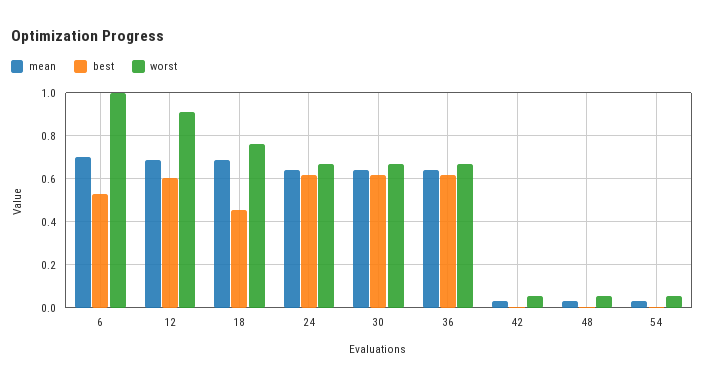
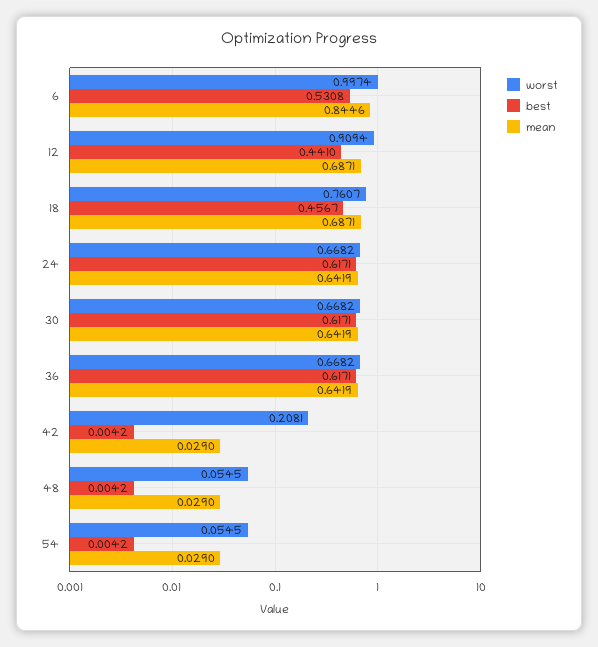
mean, 6: 0.7 -> 0.8446
best, 12: 0.6 -> 0.441
worst, 42: 0.05 -> 0.2081

